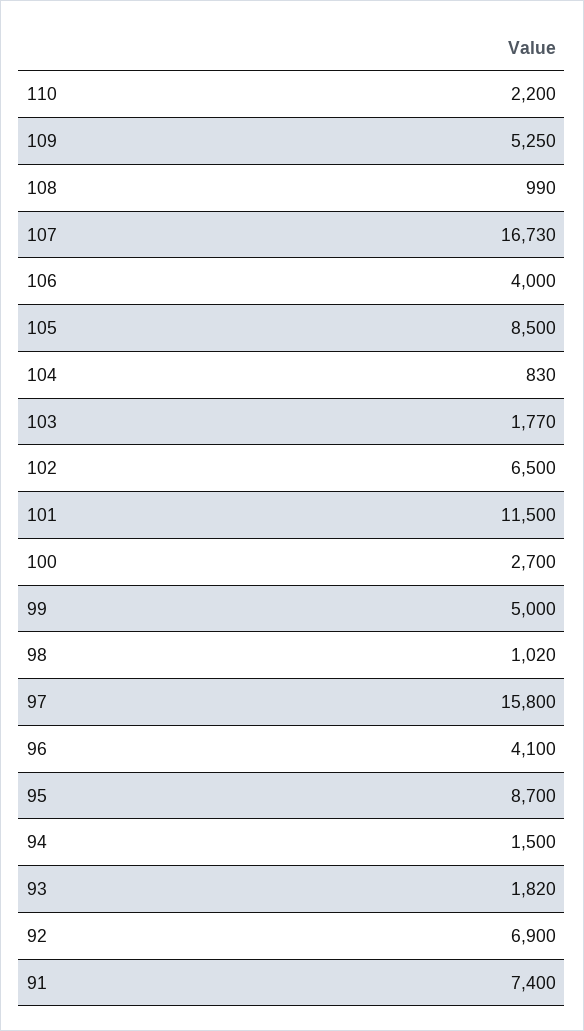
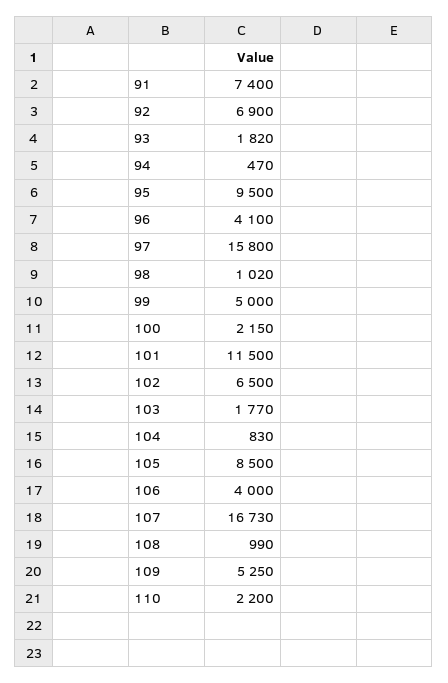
100: 2700 -> 2150
95: 8700 -> 9500
94: 1500 -> 470

